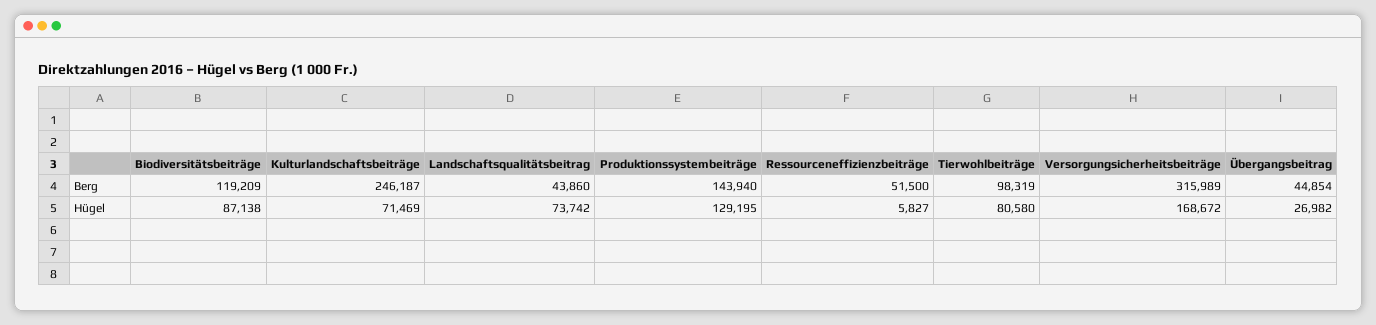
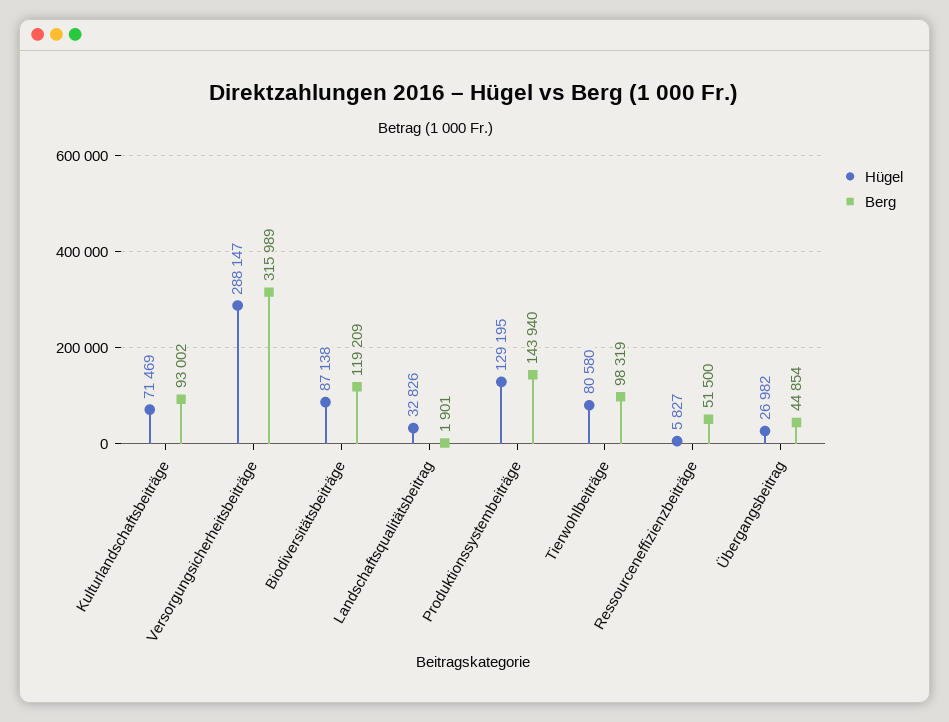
Berg, Kulturlandschaftsbeiträge: 246187 -> 93002
Berg, Landschaftsqualitätsbeitrag: 43860 -> 1901
Hügel, Landschaftsqualitätsbeitrag: 73742 -> 32826
Hügel, Versorgungsicherheitsbeiträge: 168672 -> 288147

